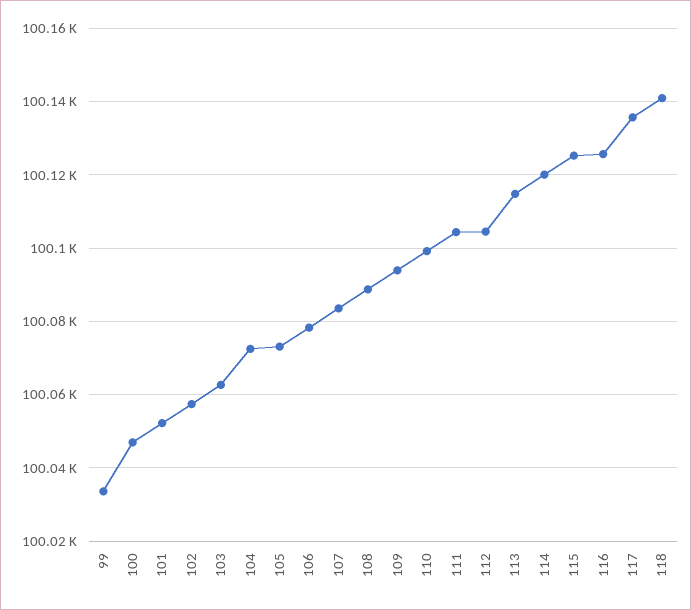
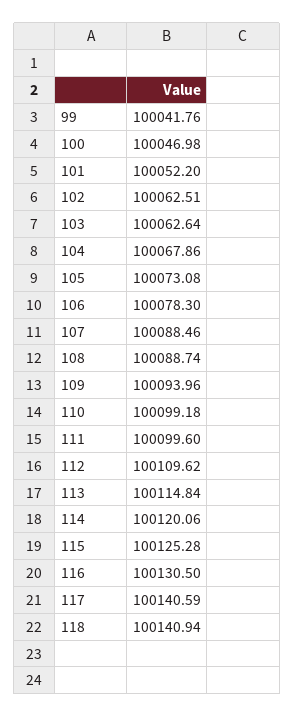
99: 100034 -> 100041.76
102: 100058 -> 100062.51
104: 100072 -> 100067.86
107: 100084 -> 100088.46
111: 100104 -> 100099.6
112: 100104 -> 100109.62
116: 100126 -> 100130.5
117: 100136 -> 100140.59

